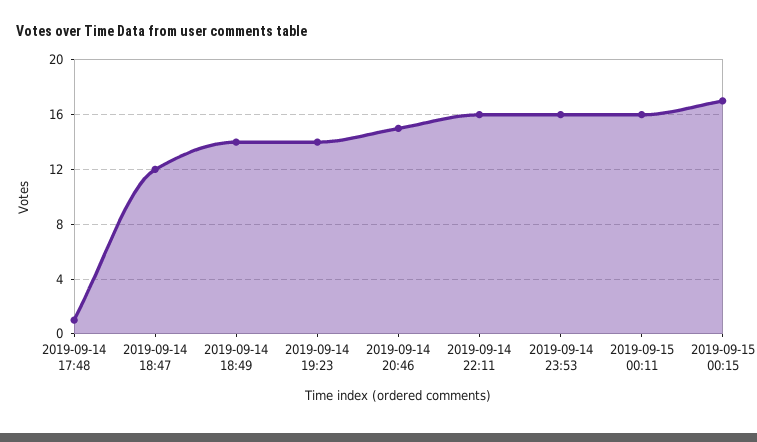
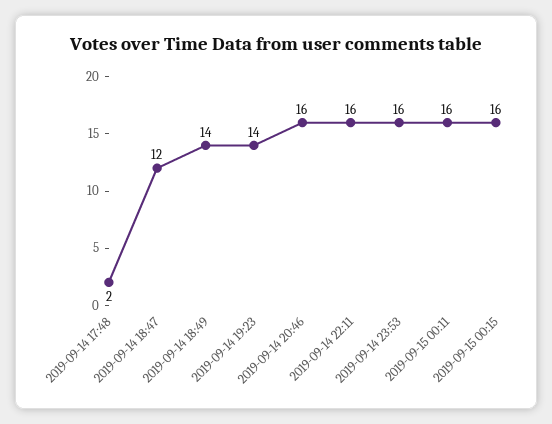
2019-09-14 17:48: 1 -> 2
2019-09-14 20:46: 15 -> 16
2019-09-15 00:15: 17 -> 16

